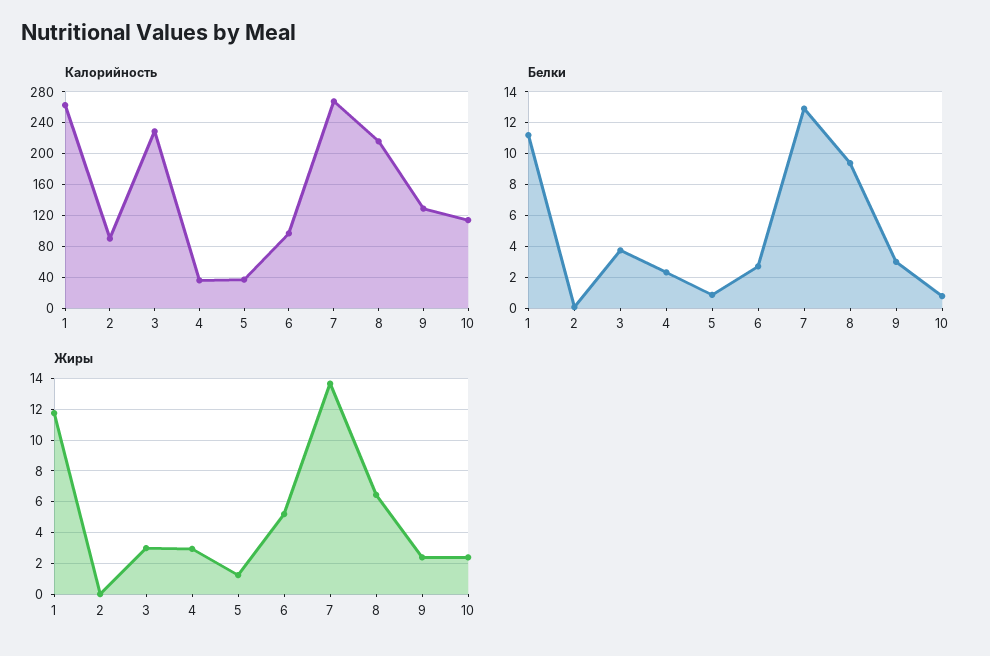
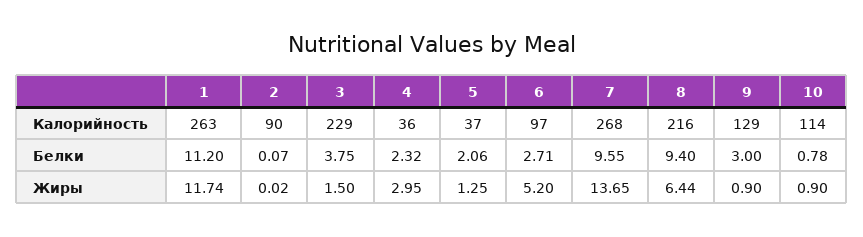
Белки, 5: 1 -> 2.06
Белки, 7: 13 -> 9.55
Жиры, 3: 3 -> 1.5
Жиры, 9: 2.5 -> 0.9
Жиры, 10: 2.5 -> 0.9

